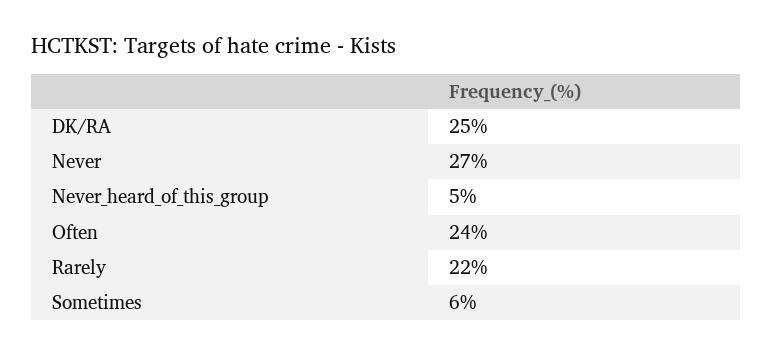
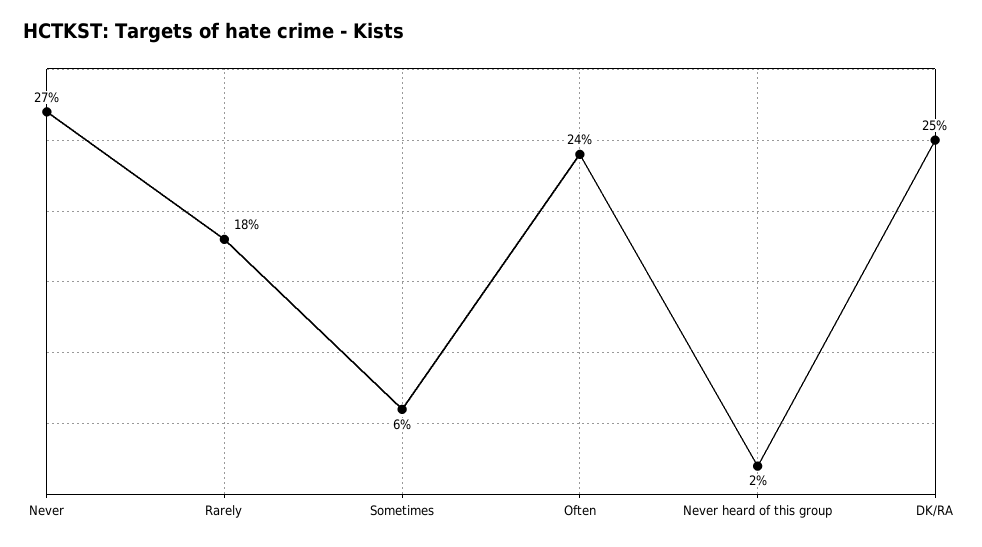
Never_heard_of_this_group: 5 -> 2
Rarely: 22 -> 18

